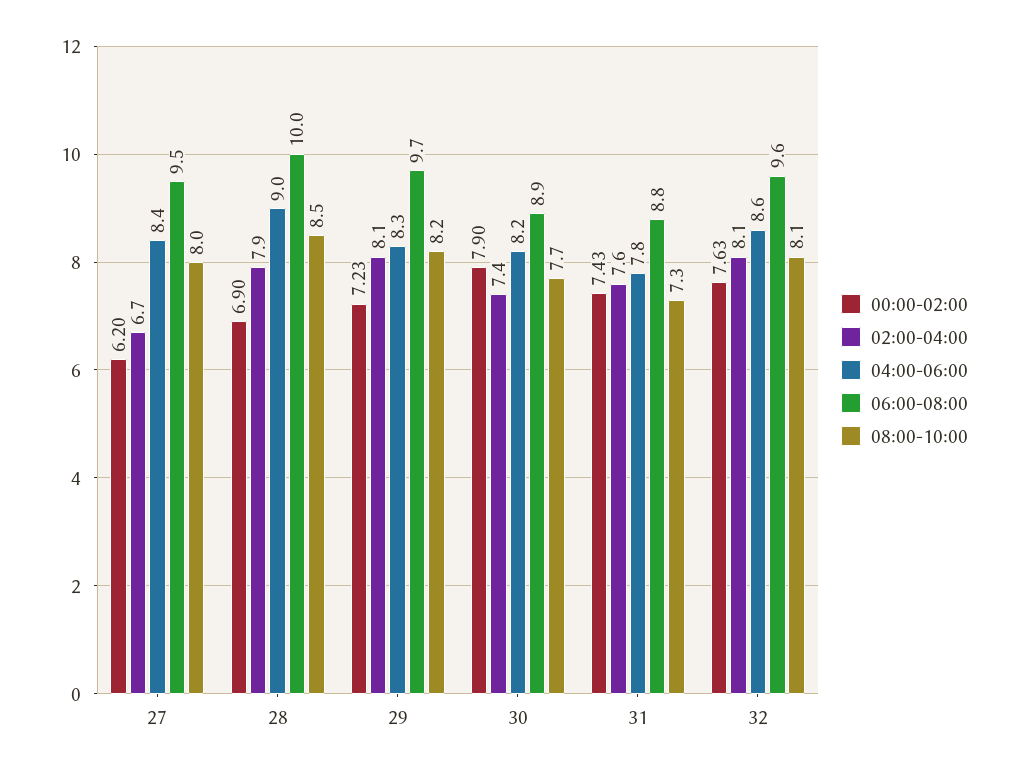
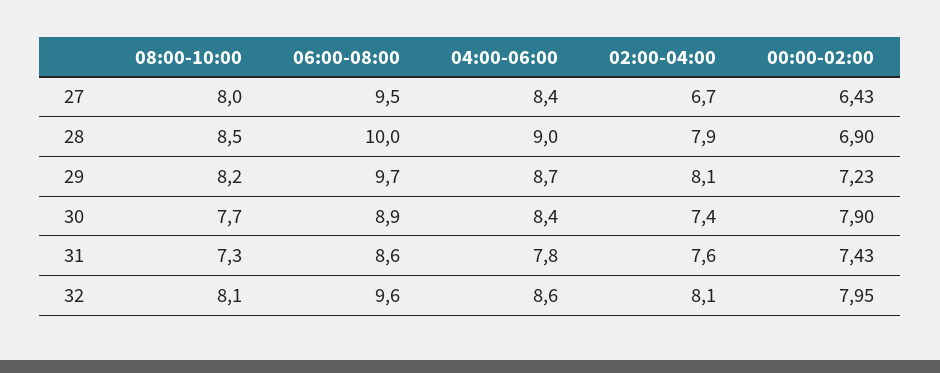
00:00-02:00, 27: 6.2 -> 6.43
04:00-06:00, 29: 8.3 -> 8.7
04:00-06:00, 30: 8.2 -> 8.4
06:00-08:00, 31: 8.8 -> 8.6
00:00-02:00, 32: 7.63 -> 7.95

